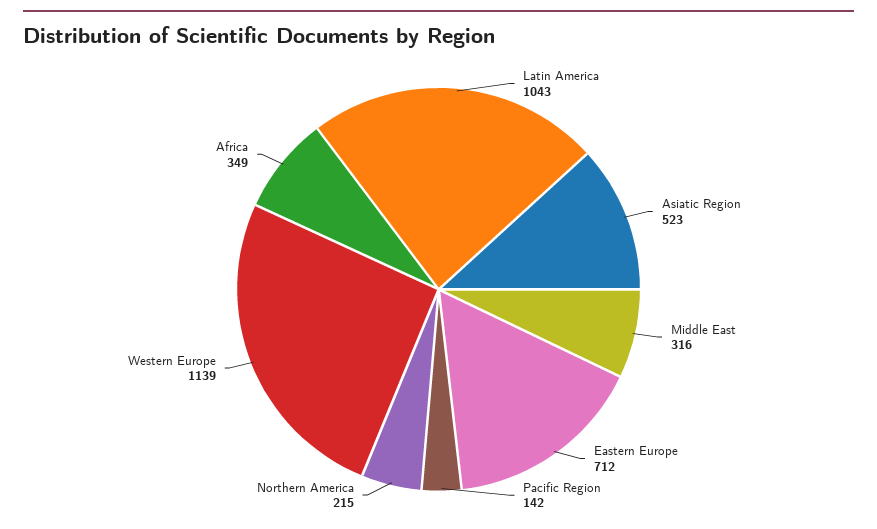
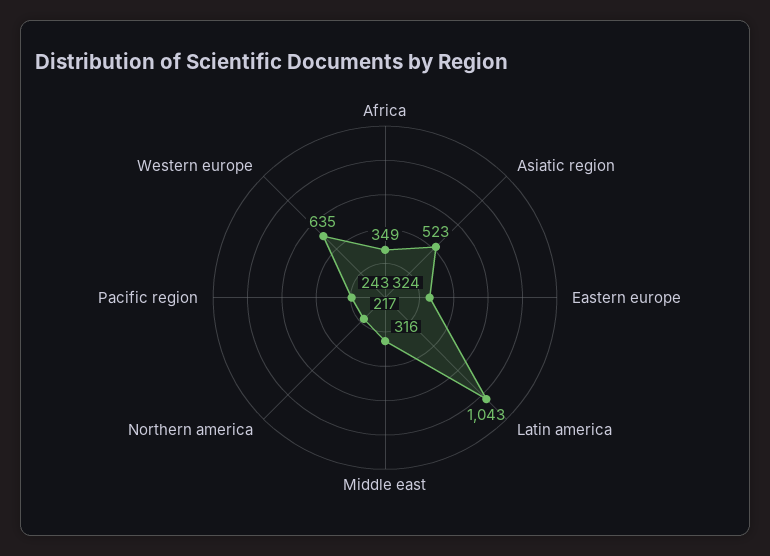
Eastern Europe: 712 -> 324
Pacific Region: 142 -> 243
Northern America: 215 -> 217
Western Europe: 1139 -> 635

